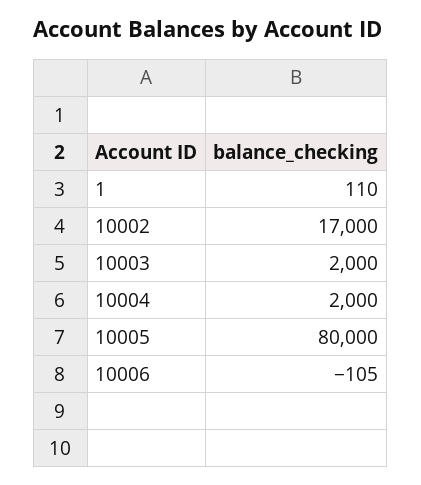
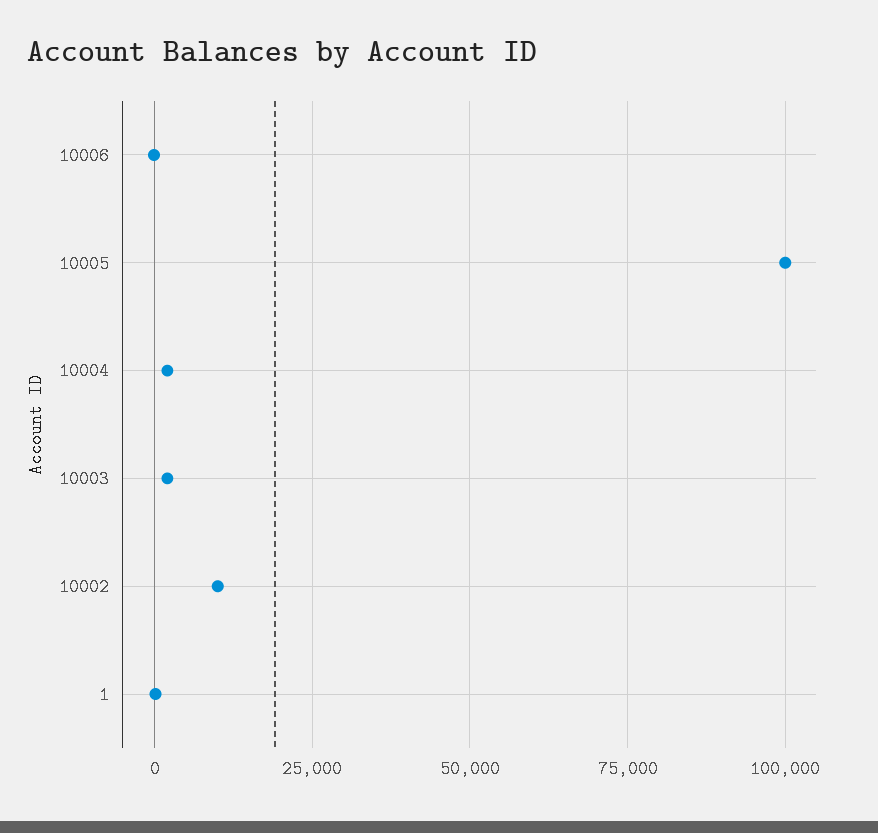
10002: 17000 -> 10000
10005: 80000 -> 100000

